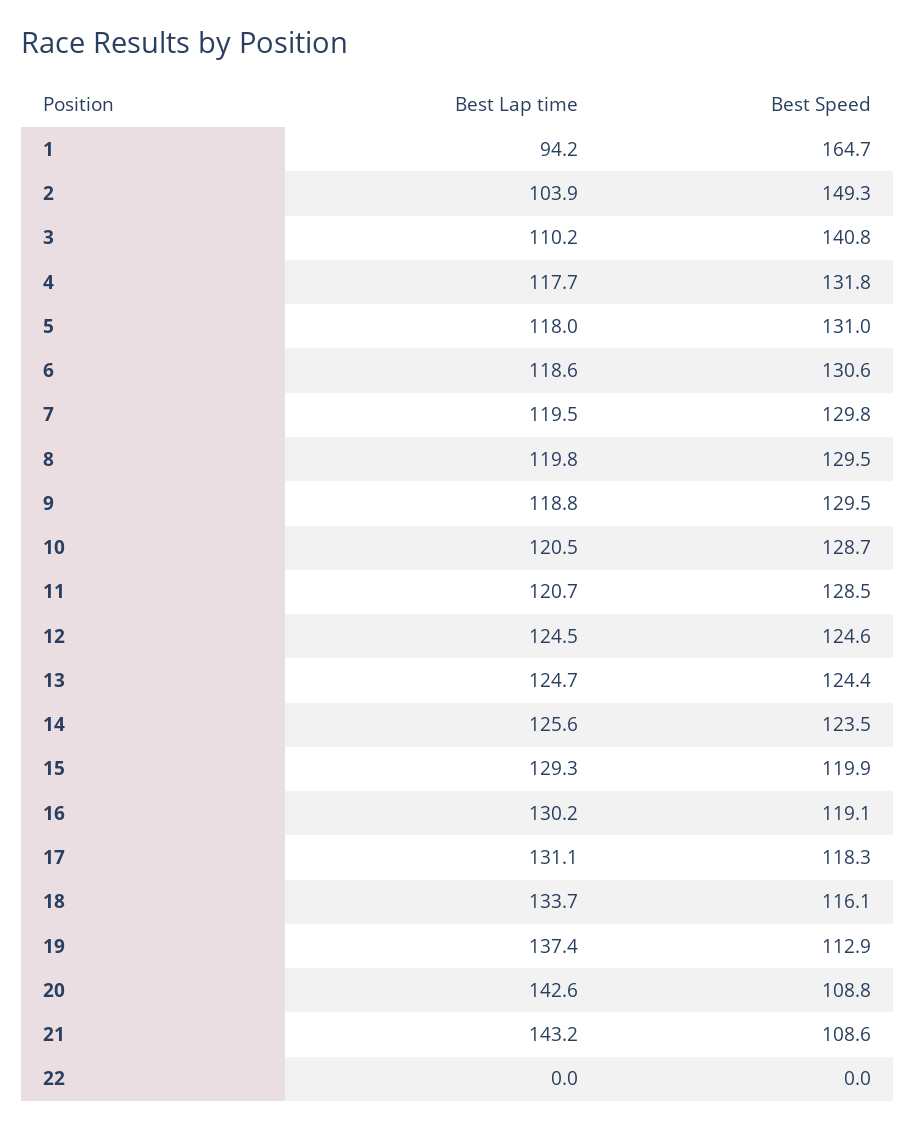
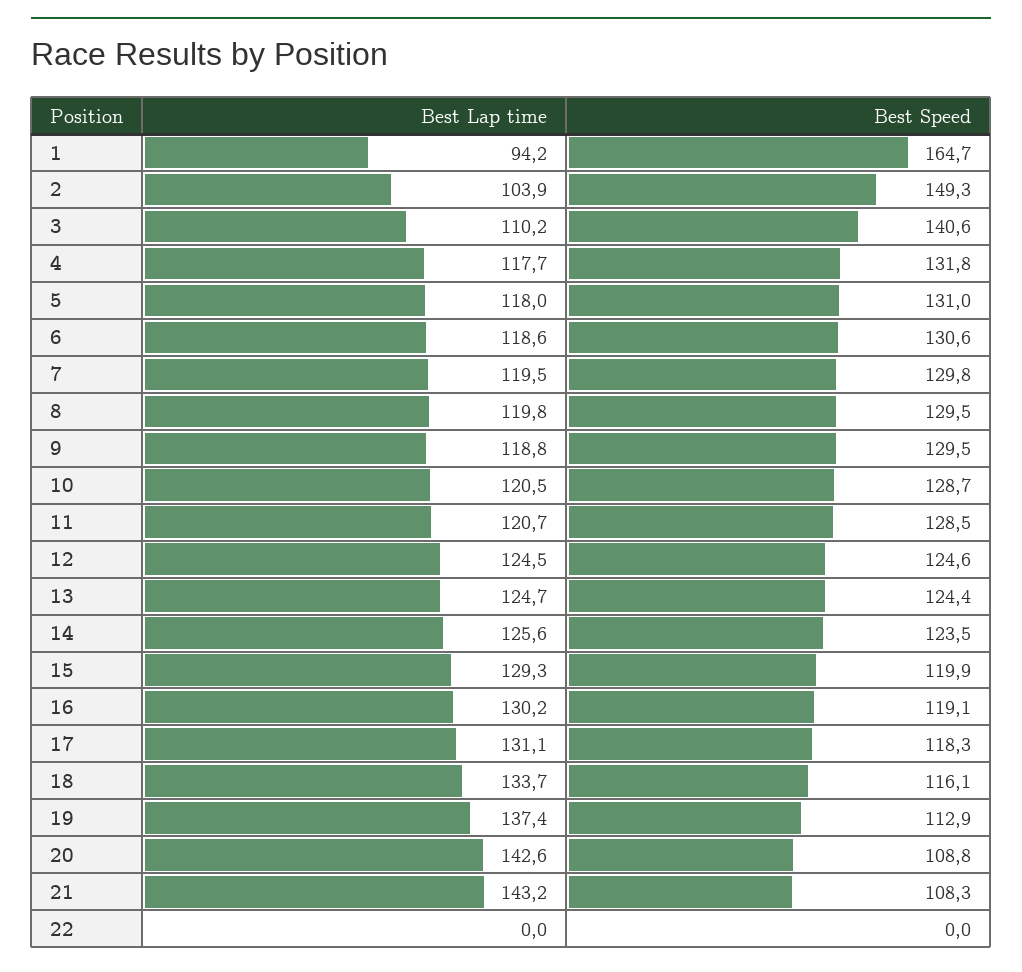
Best Speed, 3: 140.8 -> 140.6
Best Speed, 21: 108.6 -> 108.3

